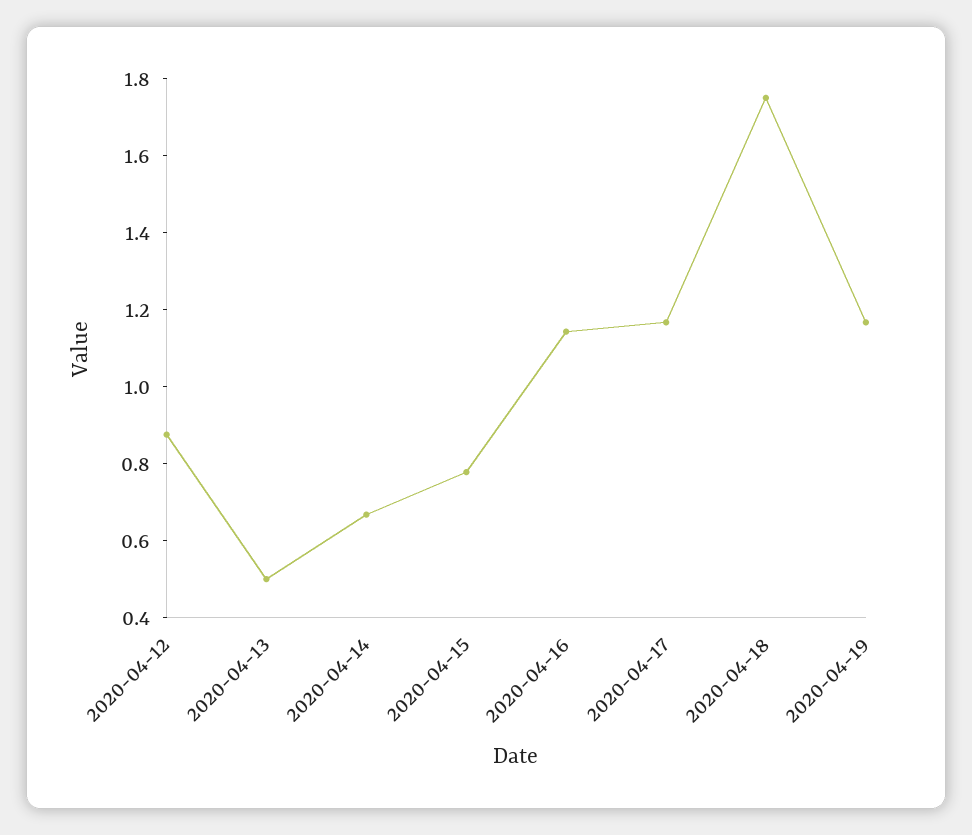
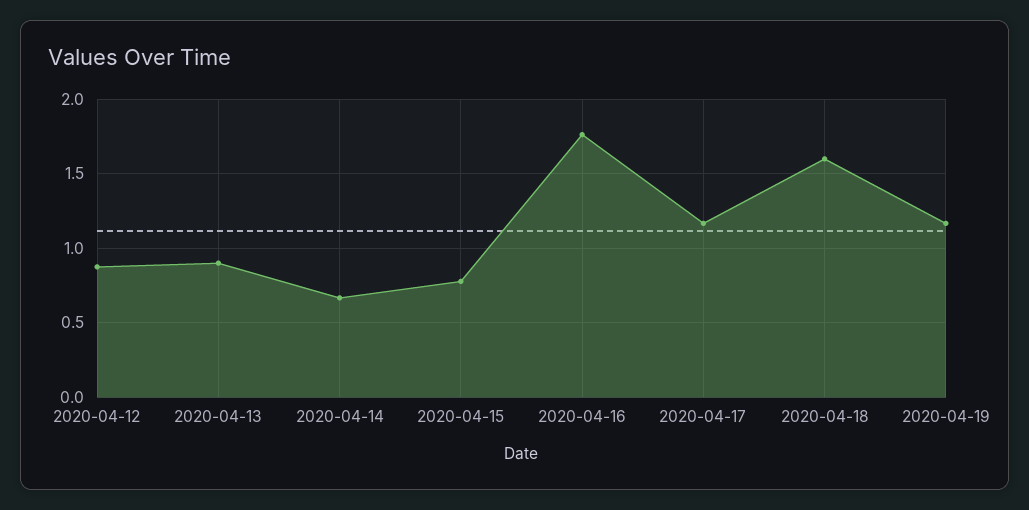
2020-04-13: 0.5 -> 0.9
2020-04-16: 1.15 -> 1.75
2020-04-18: 1.75 -> 1.6

